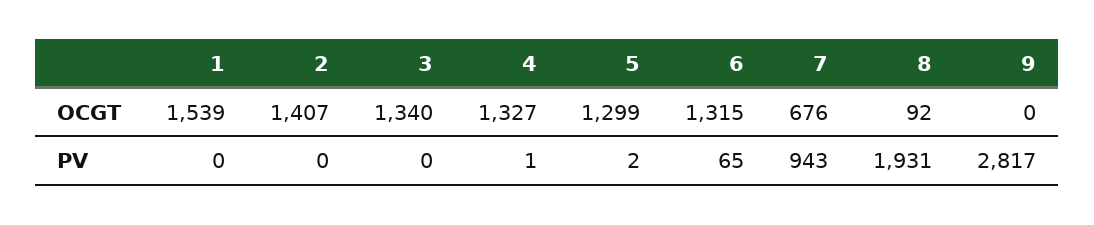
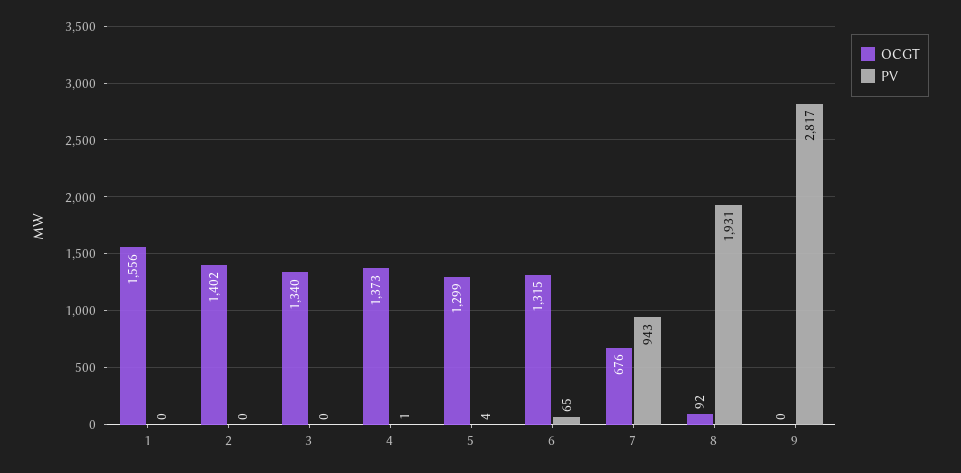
OCGT, 1: 1539 -> 1556
OCGT, 2: 1407 -> 1402
OCGT, 4: 1327 -> 1373
PV, 5: 2 -> 4

